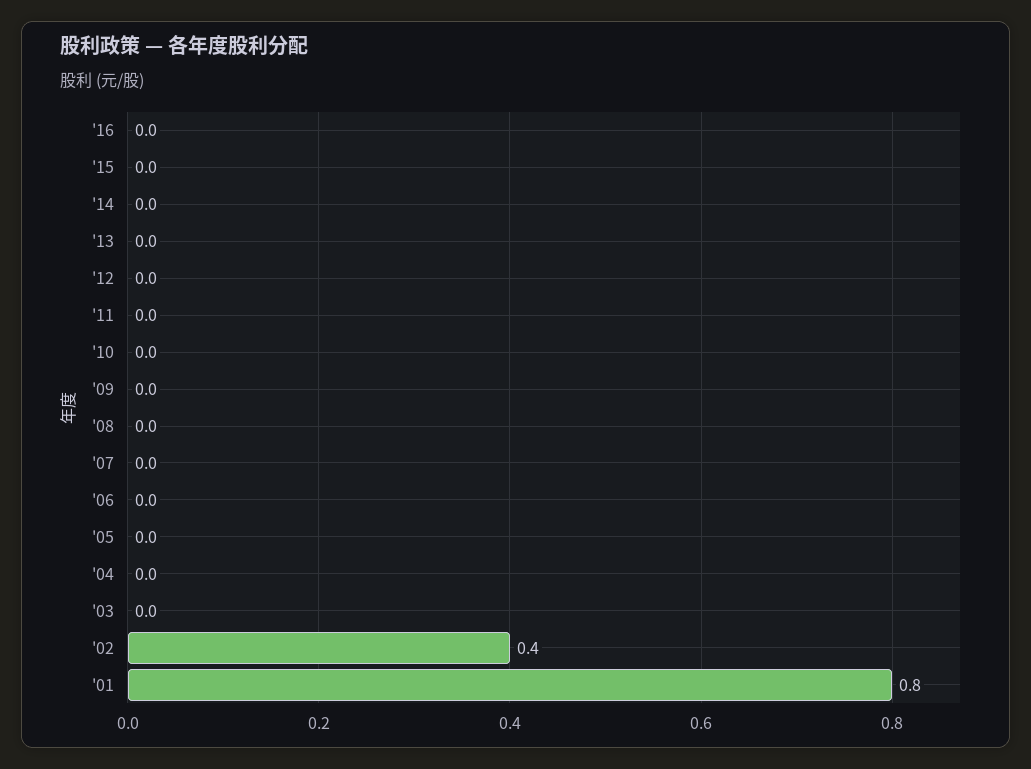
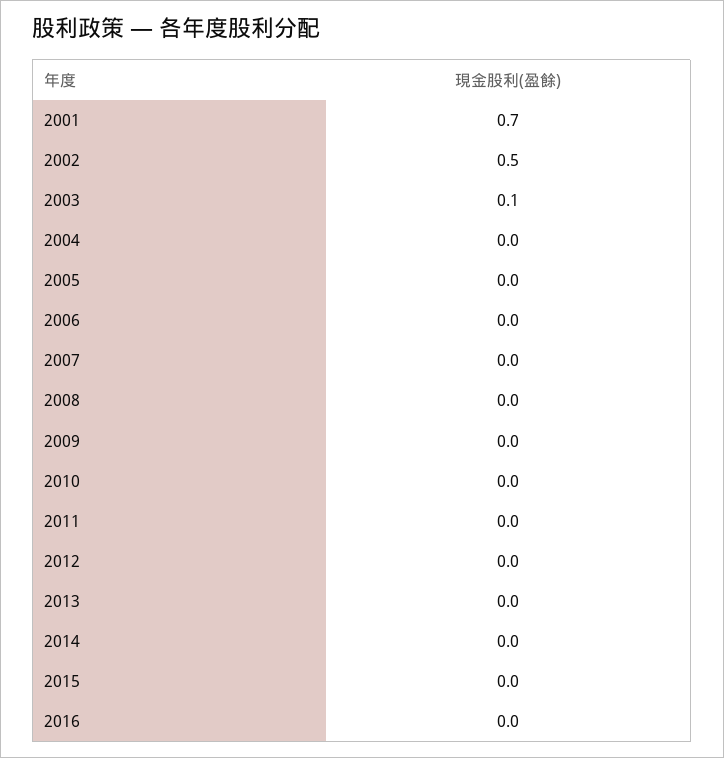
'03: 0 -> 0.1
'02: 0.4 -> 0.5
'01: 0.8 -> 0.7

